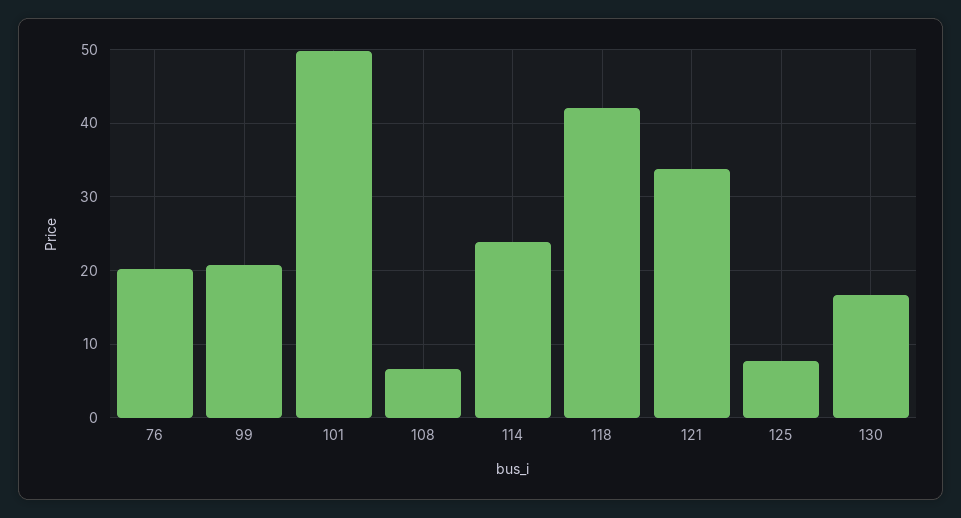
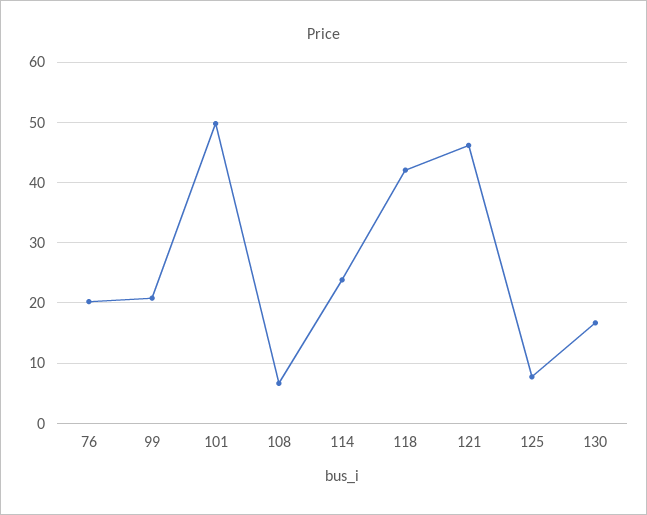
121: 34 -> 46

